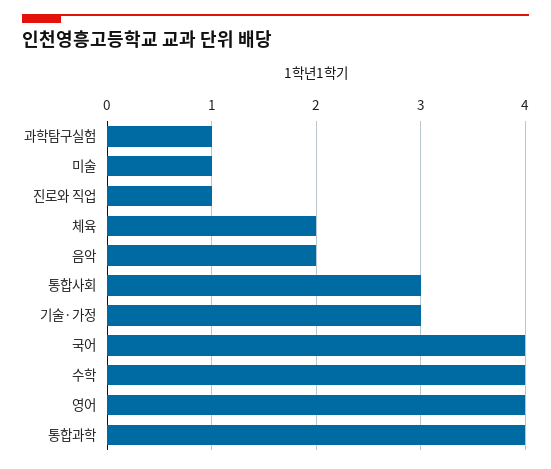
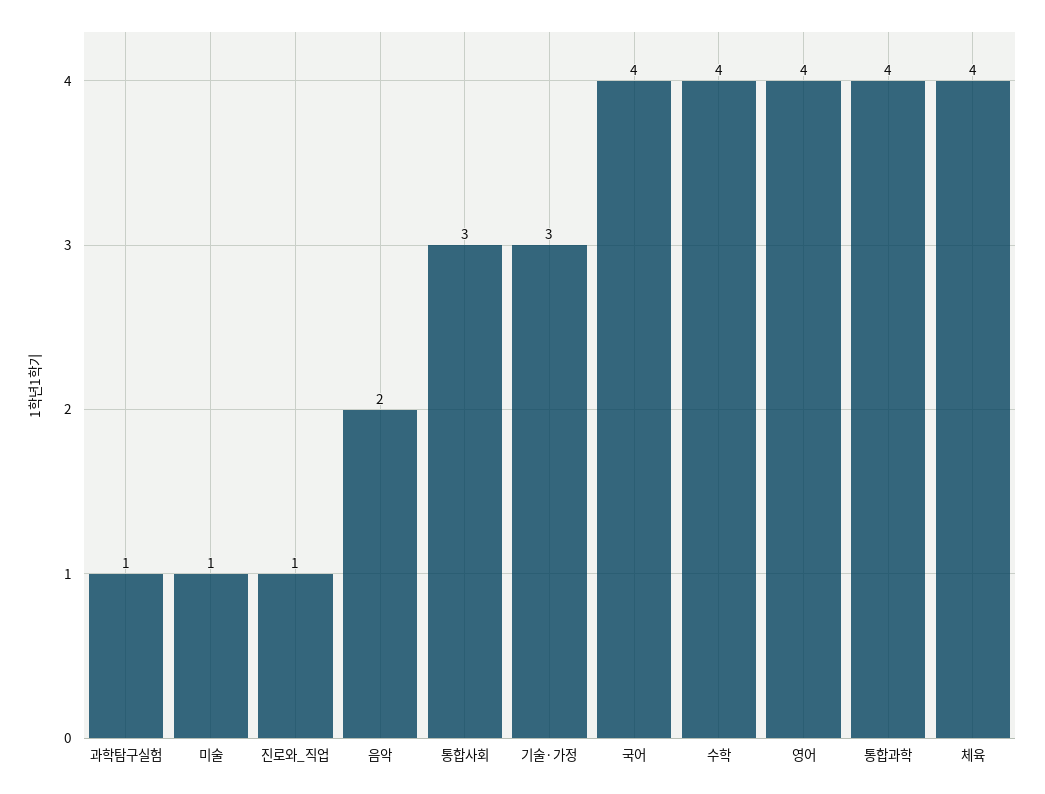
체육: 2 -> 4

